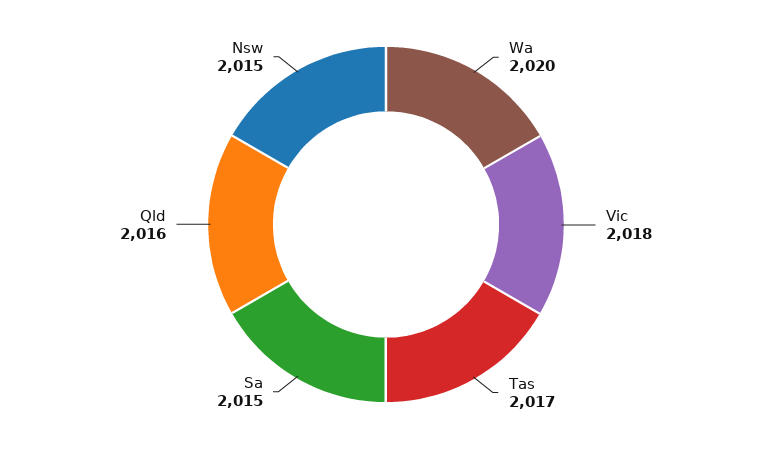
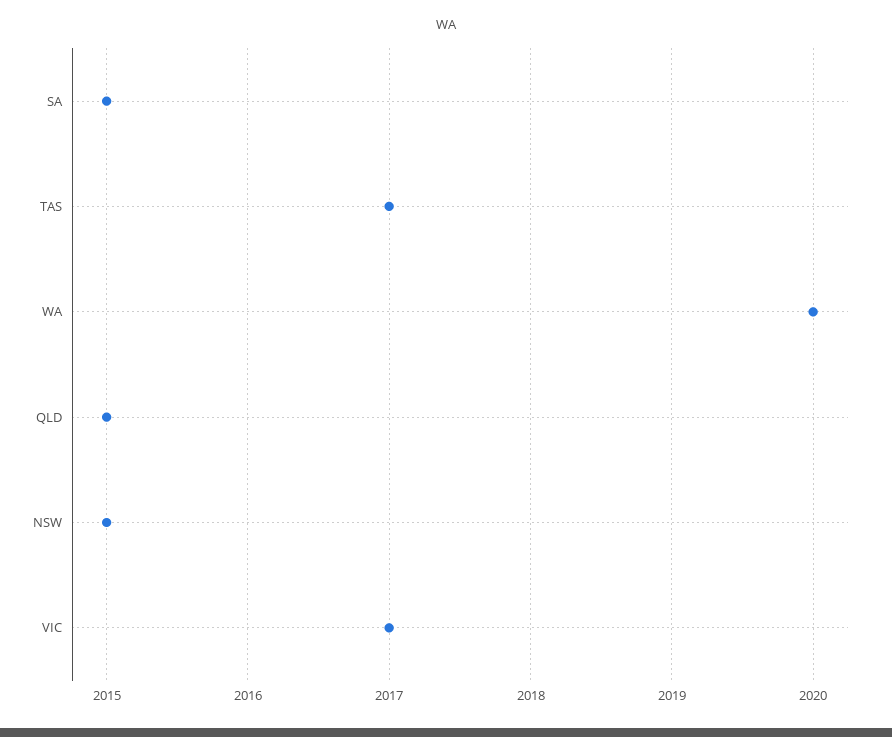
Vic: 2018 -> 2017
Qld: 2016 -> 2015

